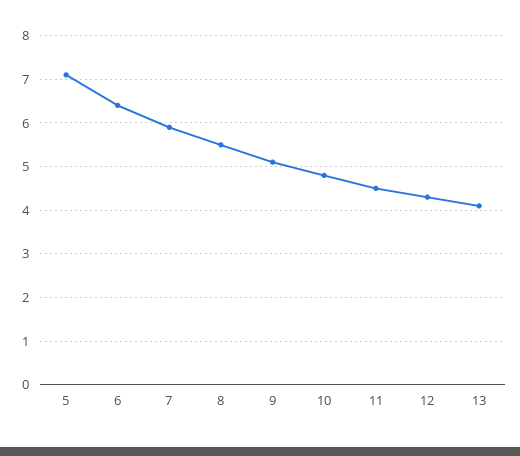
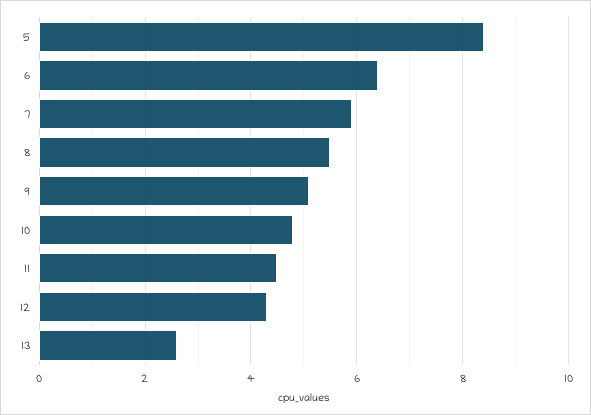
5: 7 -> 8.5
13: 4 -> 2.5

